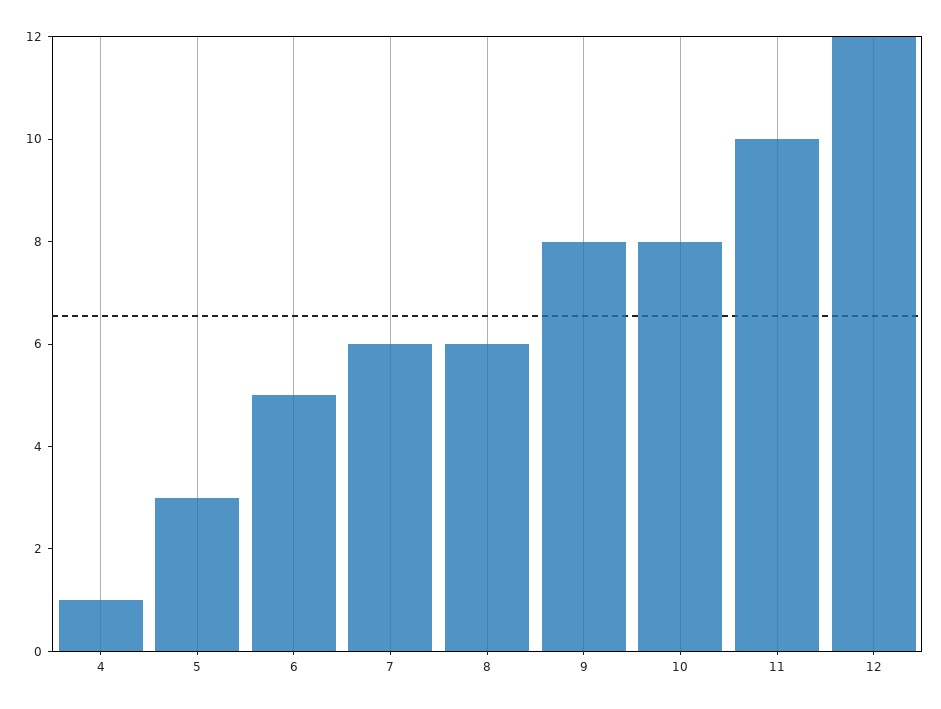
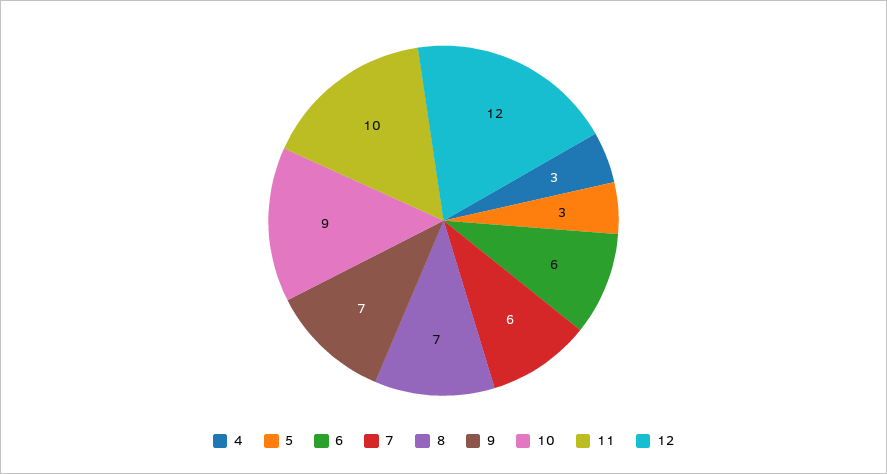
4: 1 -> 3
6: 5 -> 6
8: 6 -> 7
9: 8 -> 7
10: 8 -> 9

